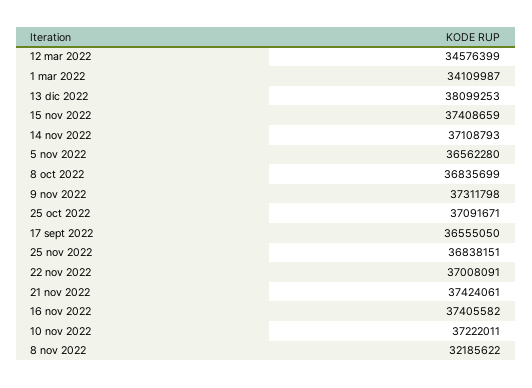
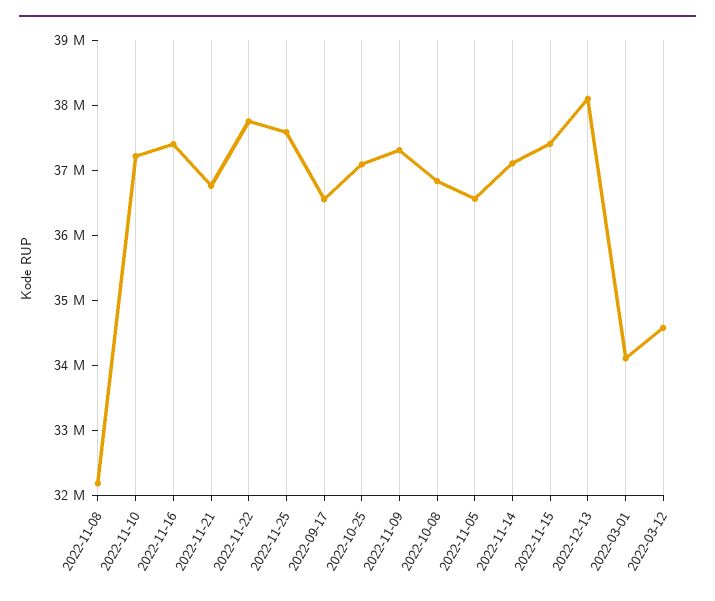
25 nov 2022: 36838151 -> 37600000
22 nov 2022: 37008091 -> 37800000
21 nov 2022: 37424061 -> 36800000

